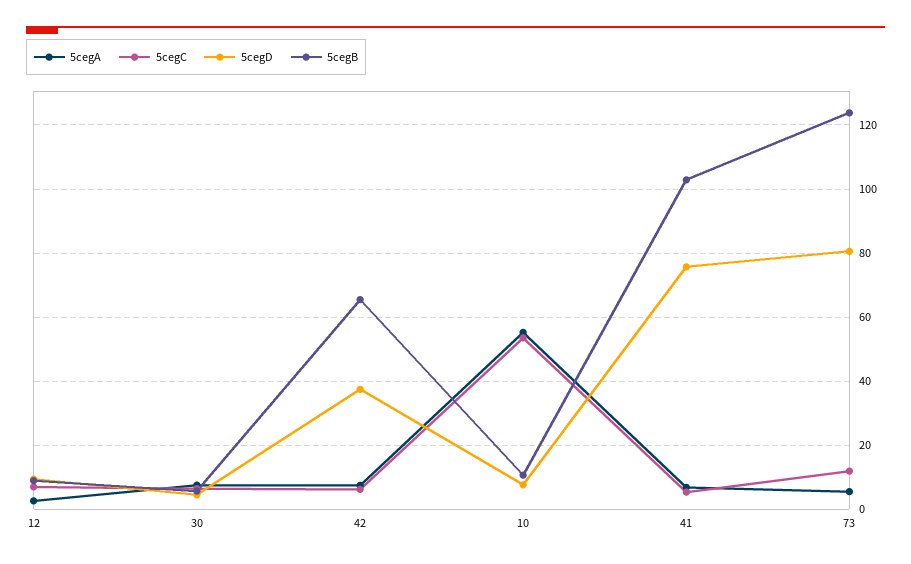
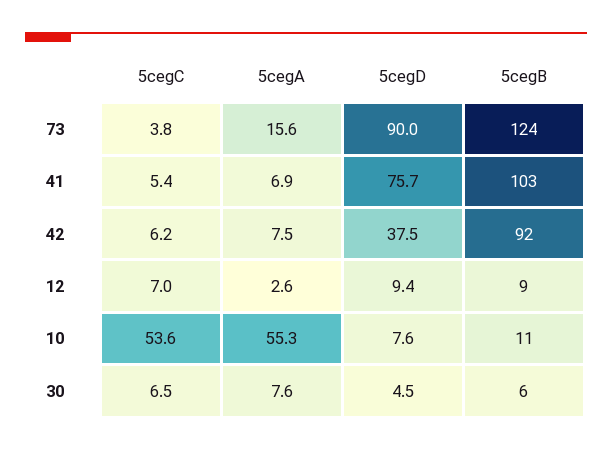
5cegB, 42: 66 -> 92
5cegA, 73: 6 -> 15.6
5cegC, 73: 12 -> 3.8
5cegD, 73: 80 -> 90

